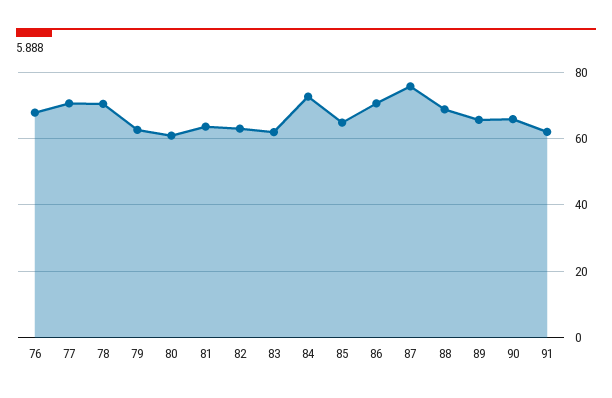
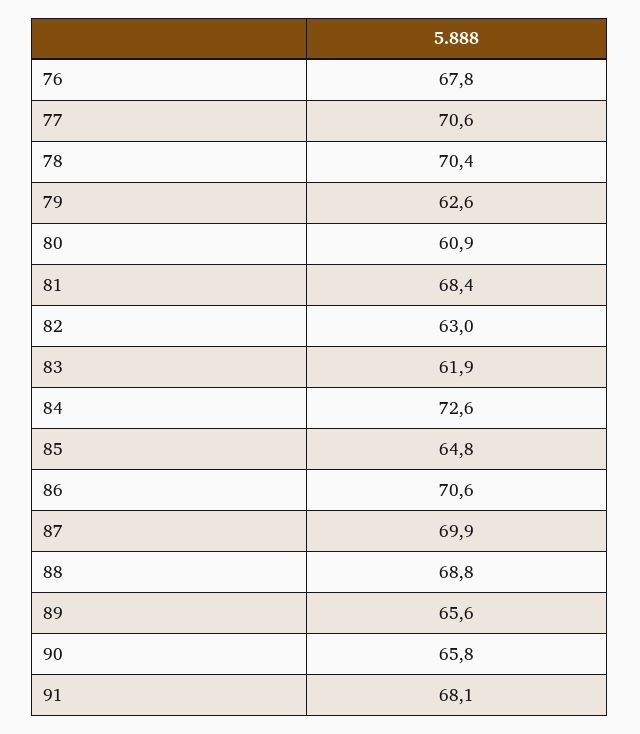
81: 64 -> 68.4
87: 76 -> 69.9
91: 62 -> 68.1

